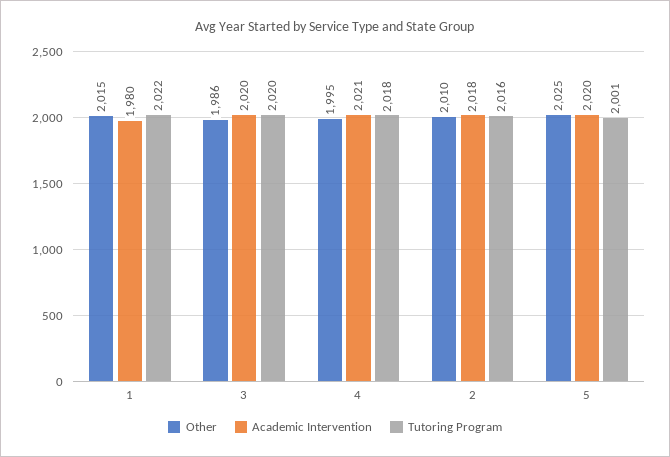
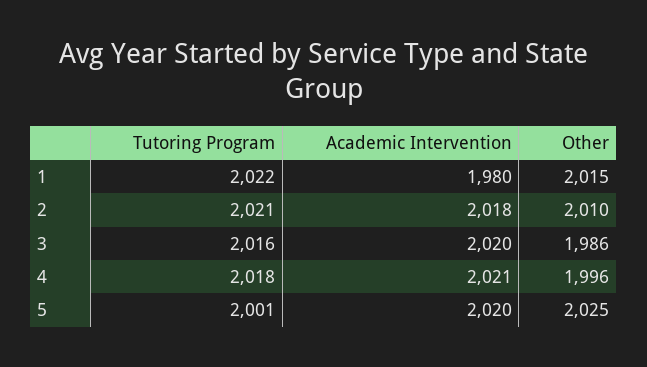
Tutoring Program, 3: 2020 -> 2016
Other, 4: 1995 -> 1996
Tutoring Program, 2: 2016 -> 2021

